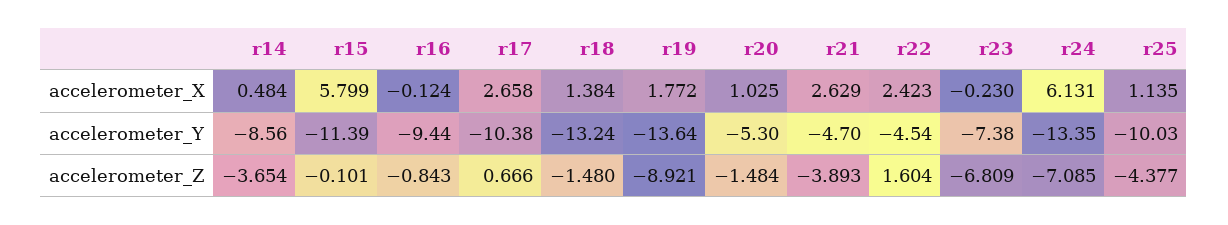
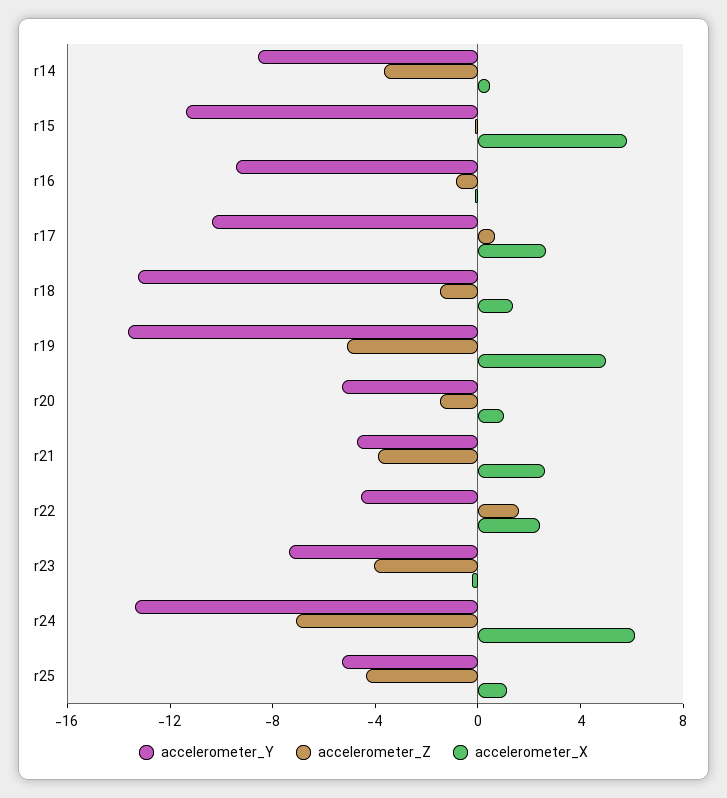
accelerometer_X, r19: 1.772 -> 5
accelerometer_Y, r25: -10.03 -> -5
accelerometer_Z, r19: -8.921 -> -5
accelerometer_Z, r23: -6.809 -> -4

